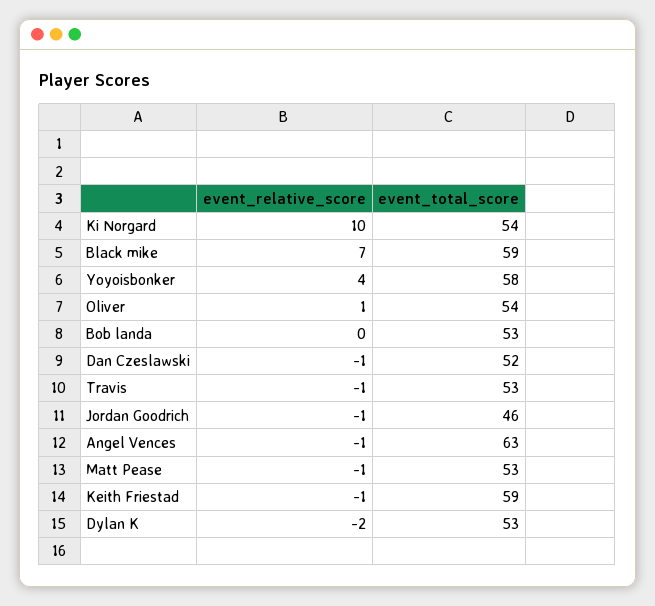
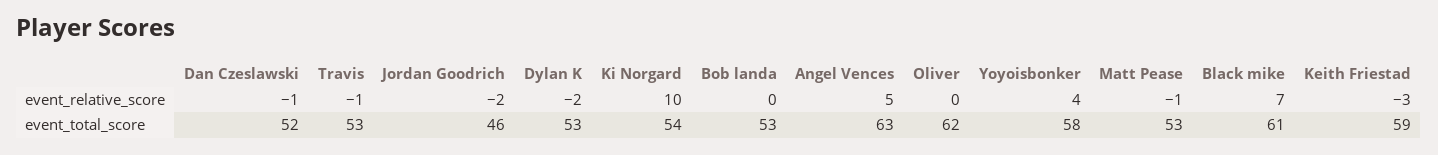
event_total_score, Black mike: 59 -> 61
event_relative_score, Oliver: 1 -> 0
event_total_score, Oliver: 54 -> 62
event_relative_score, Jordan Goodrich: -1 -> -2
event_relative_score, Angel Vences: -1 -> 5
event_relative_score, Keith Friestad: -1 -> -3

